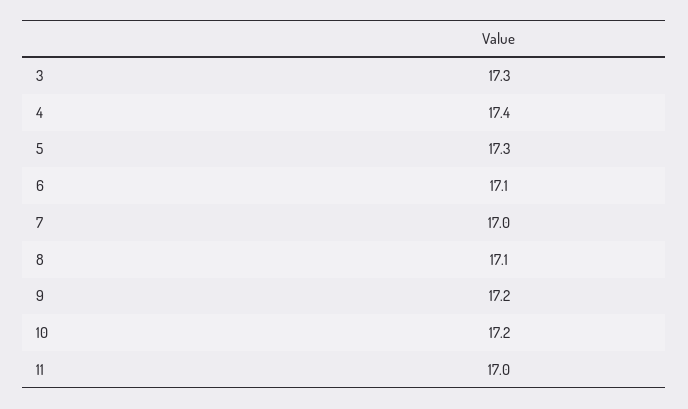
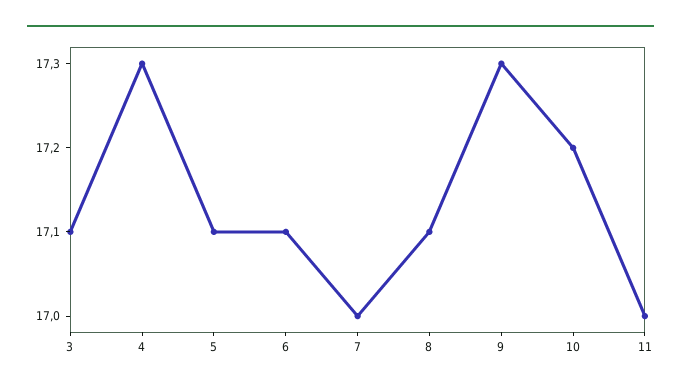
3: 17.3 -> 17.1
4: 17.4 -> 17.3
5: 17.3 -> 17.1
9: 17.2 -> 17.3

